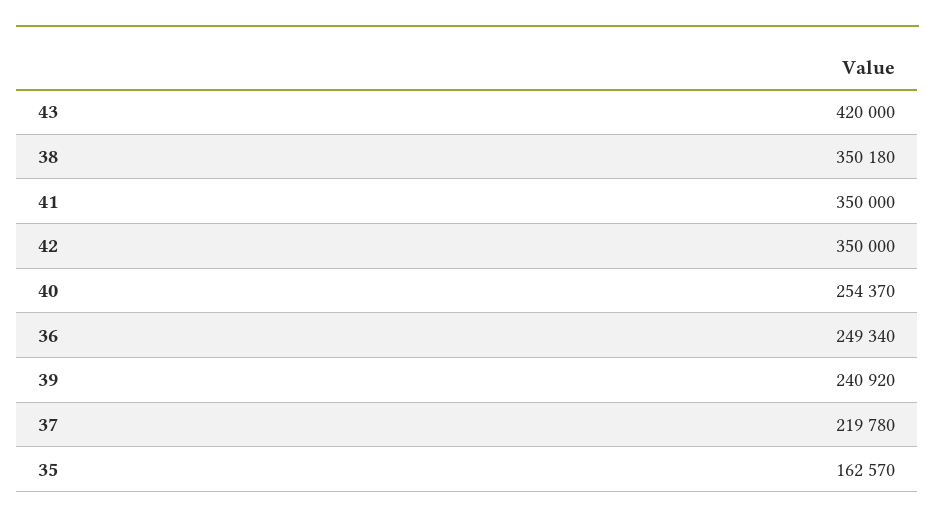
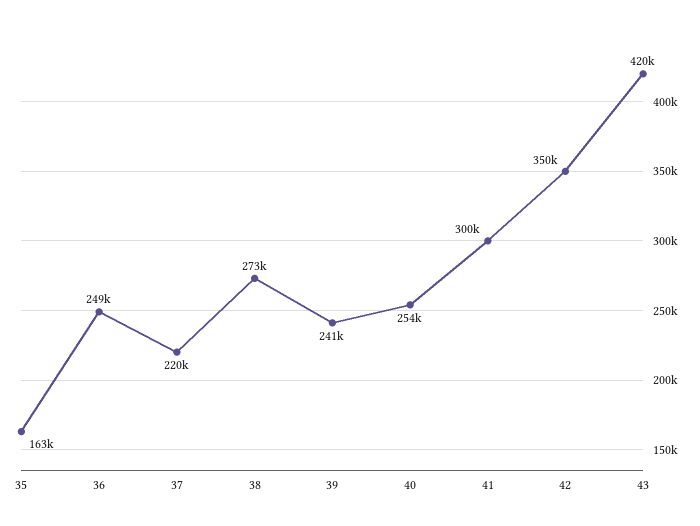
38: 350180 -> 273000
41: 350000 -> 300000

